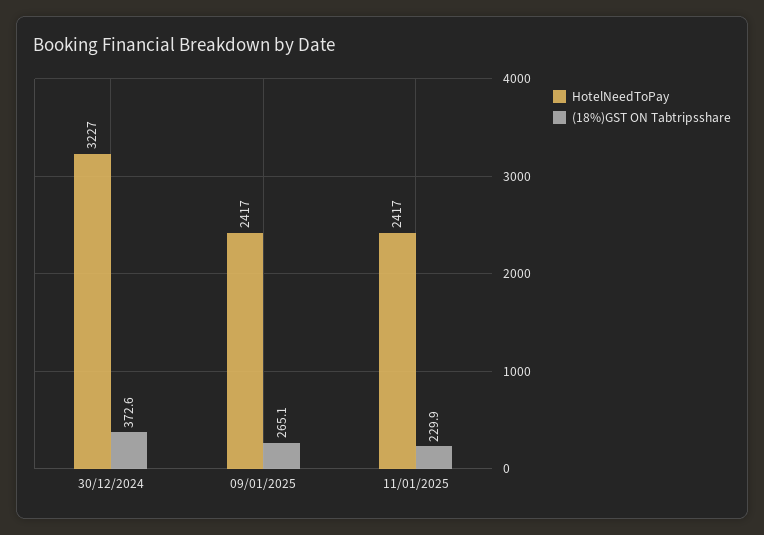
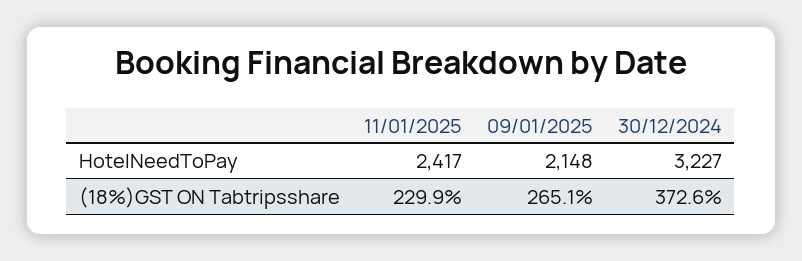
HotelNeedToPay, 09/01/2025: 2417 -> 2148

